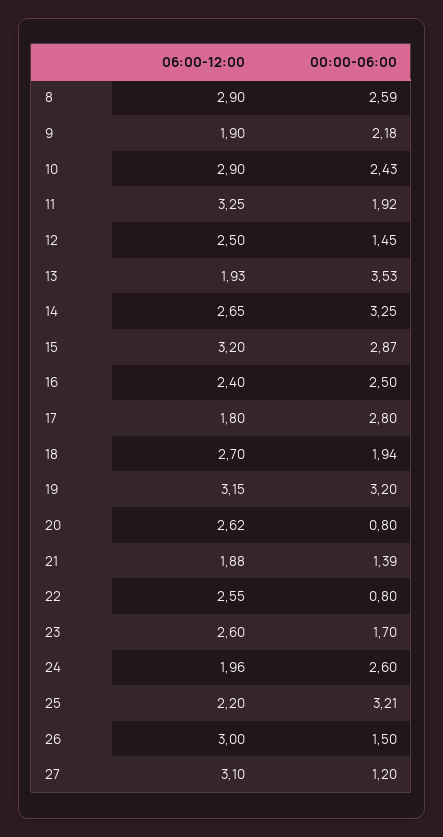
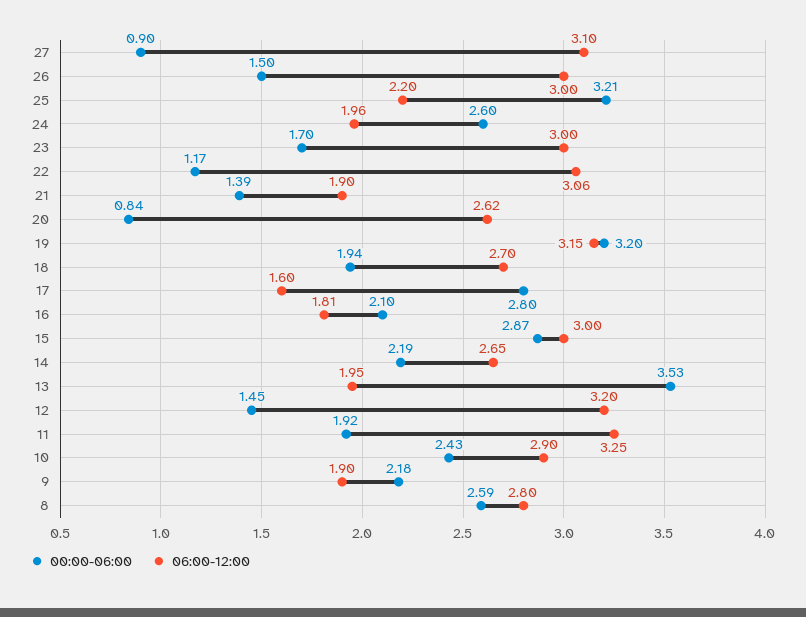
06:00-12:00, 8: 2.9 -> 2.8
06:00-12:00, 12: 2.5 -> 3.2
06:00-12:00, 13: 1.93 -> 1.95
00:00-06:00, 14: 3.25 -> 2.19
06:00-12:00, 15: 3.2 -> 3
06:00-12:00, 16: 2.4 -> 1.81
00:00-06:00, 16: 2.5 -> 2.1
06:00-12:00, 17: 1.8 -> 1.6
00:00-06:00, 20: 0.8 -> 0.84
06:00-12:00, 21: 1.88 -> 1.9
06:00-12:00, 22: 2.55 -> 3.06
00:00-06:00, 22: 0.8 -> 1.17
06:00-12:00, 23: 2.6 -> 3
00:00-06:00, 27: 1.2 -> 0.9

